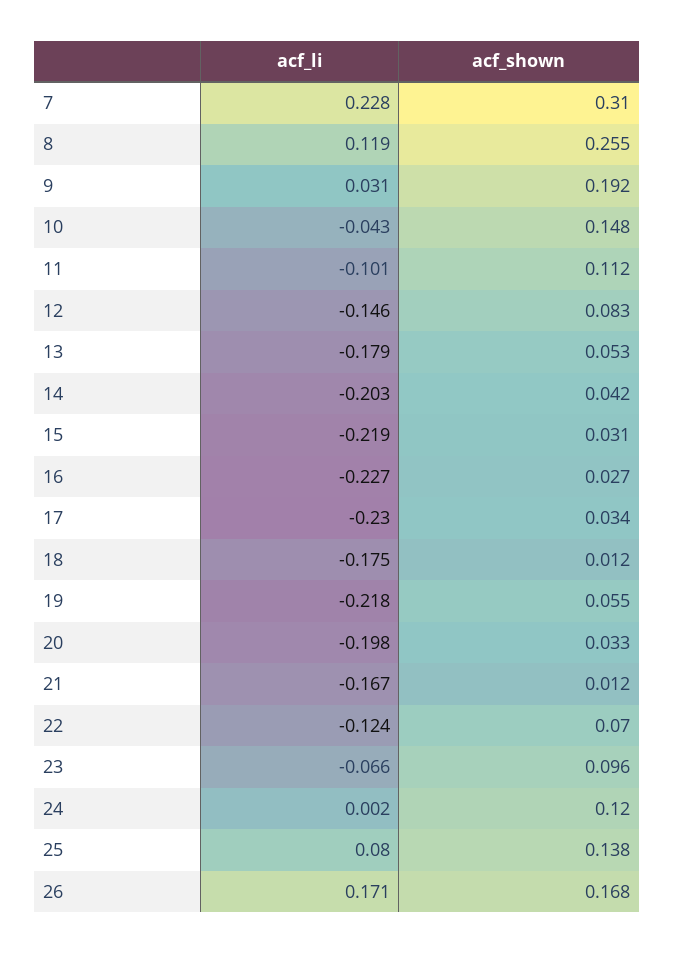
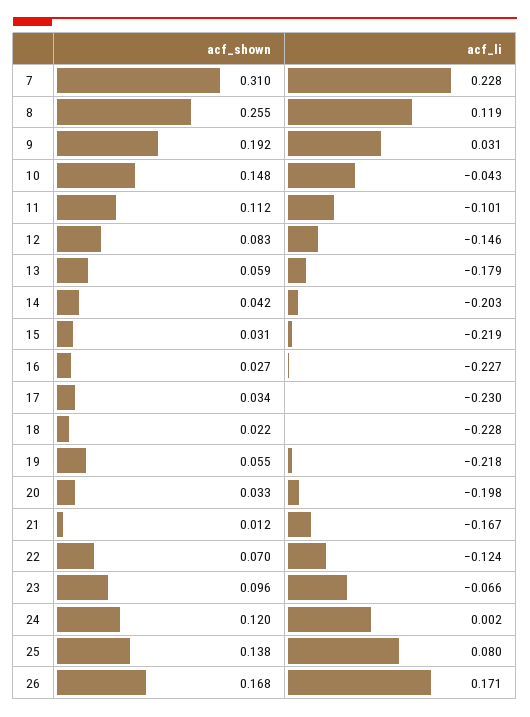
acf_shown, 13: 0.053 -> 0.059
acf_li, 18: -0.175 -> -0.228
acf_shown, 18: 0.012 -> 0.022

